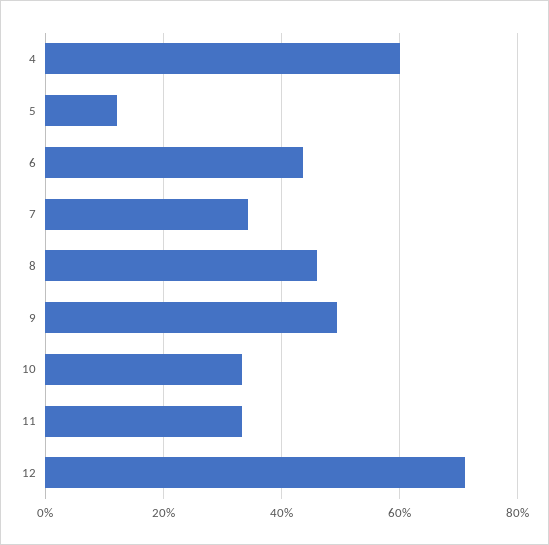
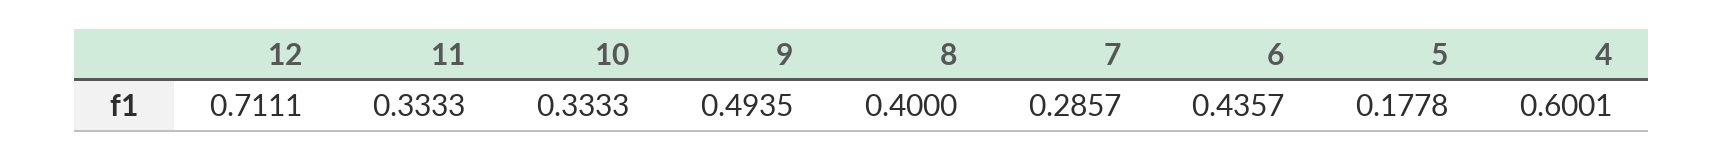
5: 0.12 -> 0.1778
7: 0.34 -> 0.2857
8: 0.46 -> 0.4

